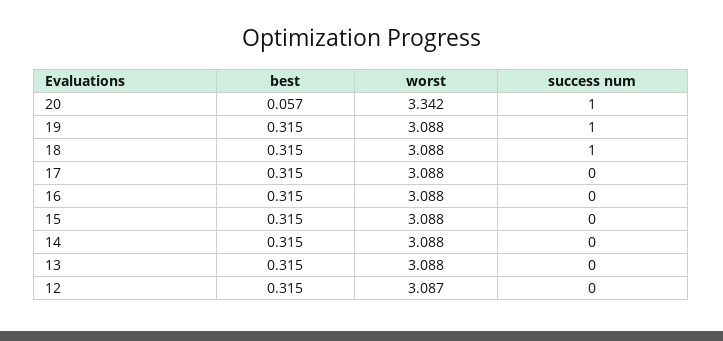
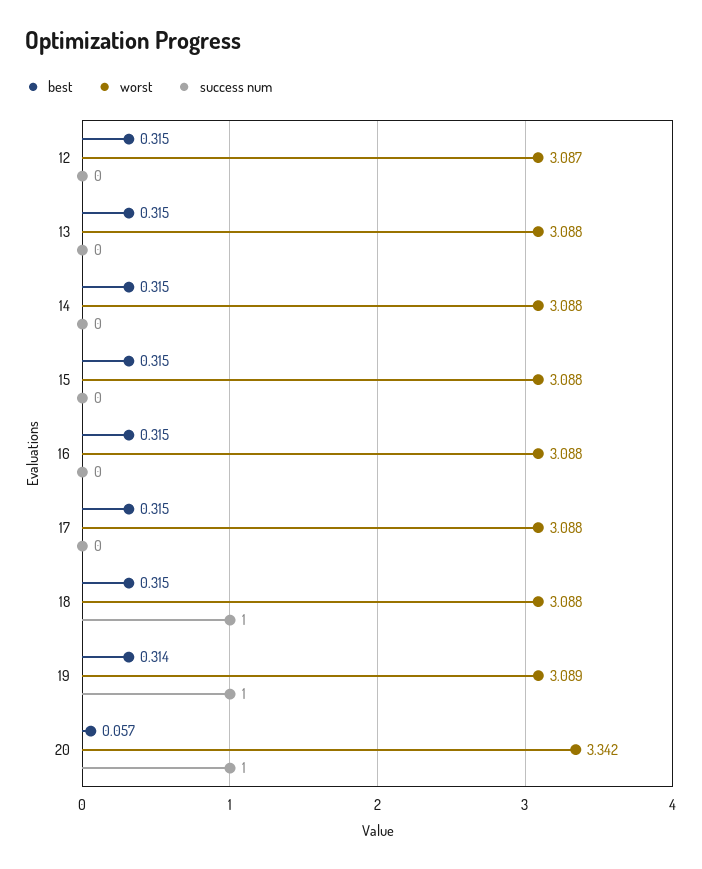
best, 19: 0.315 -> 0.314
worst, 19: 3.088 -> 3.089

